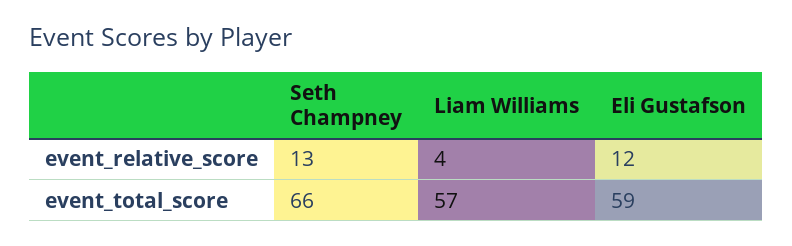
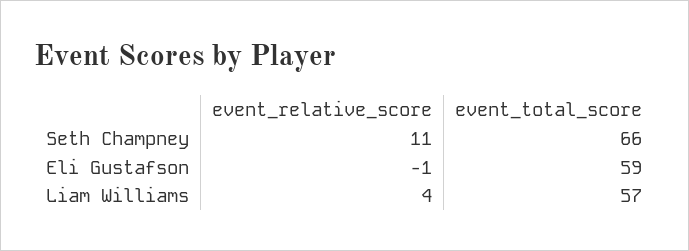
Seth Champney, event_relative_score: 13 -> 11
Eli Gustafson, event_relative_score: 12 -> -1

